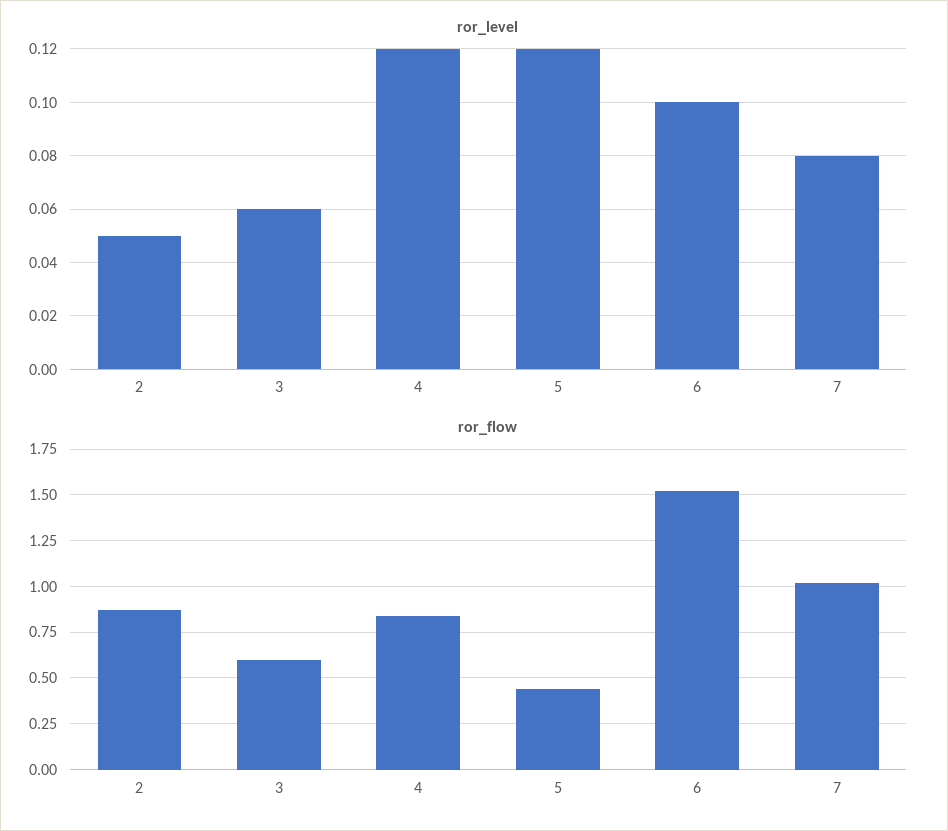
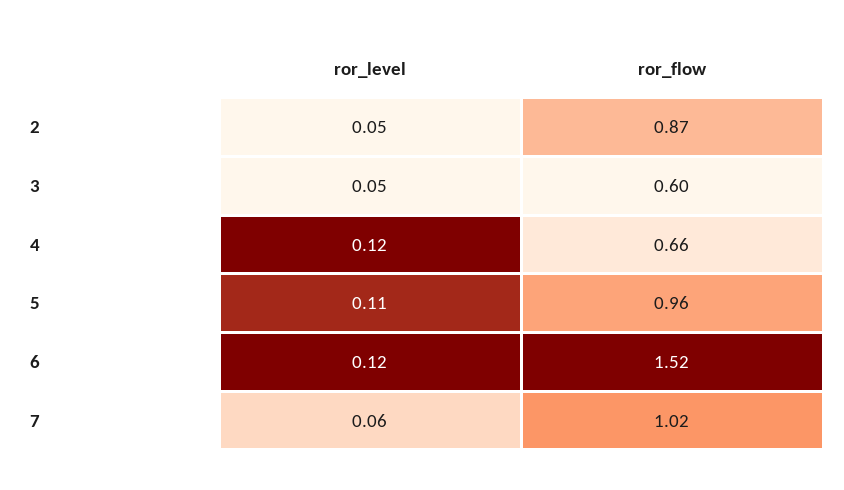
ror_level, 3: 0.06 -> 0.05
ror_level, 5: 0.12 -> 0.11
ror_level, 6: 0.1 -> 0.12
ror_level, 7: 0.08 -> 0.06
ror_flow, 4: 0.85 -> 0.66
ror_flow, 5: 0.45 -> 0.96

